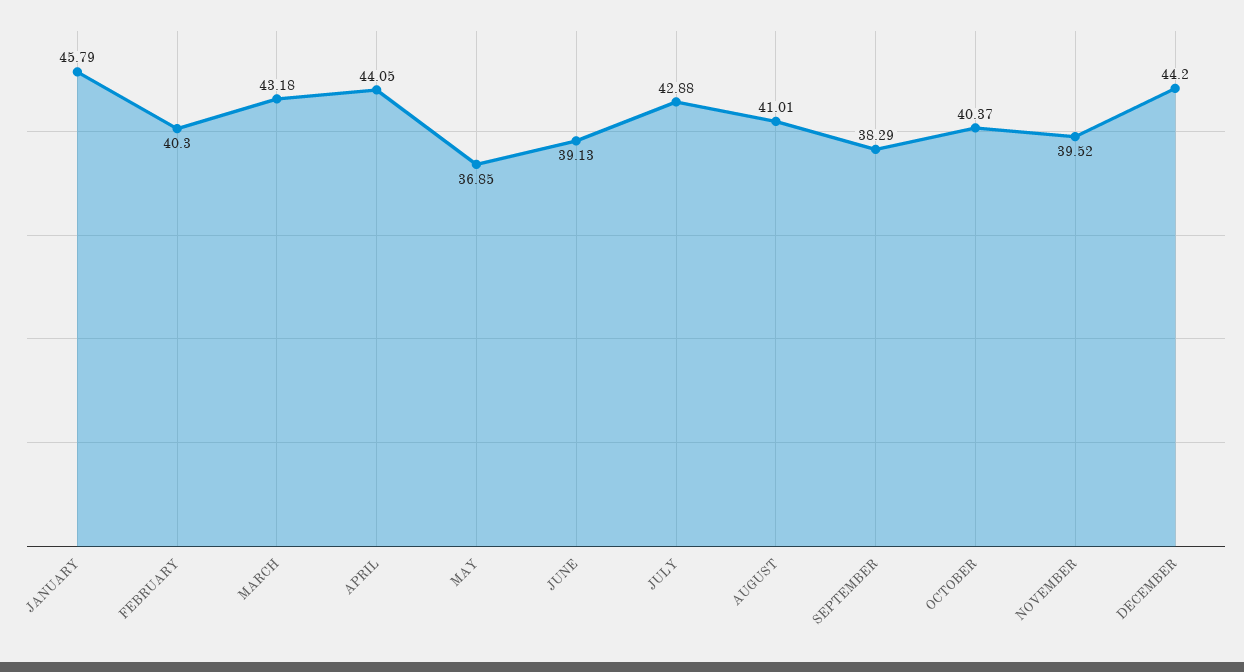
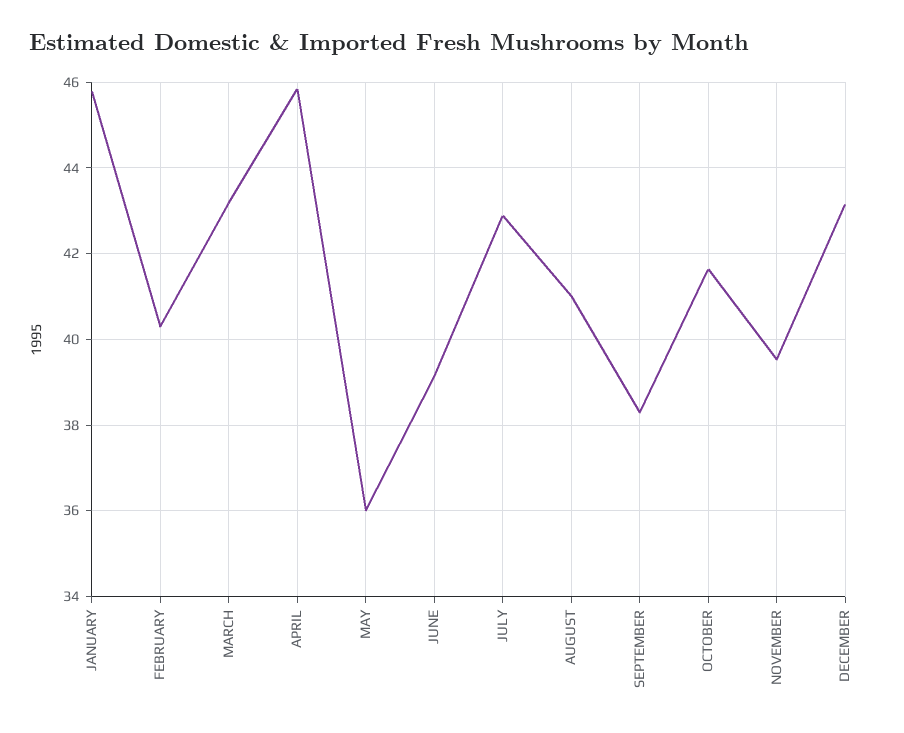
APRIL: 44.05 -> 45.8
MAY: 36.85 -> 36
OCTOBER: 40.37 -> 41.6
DECEMBER: 44.2 -> 43.2

